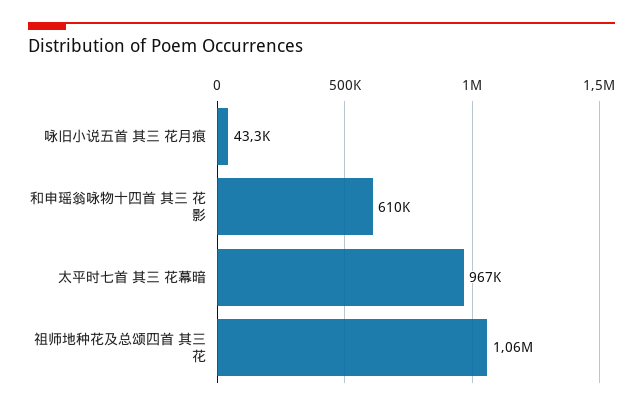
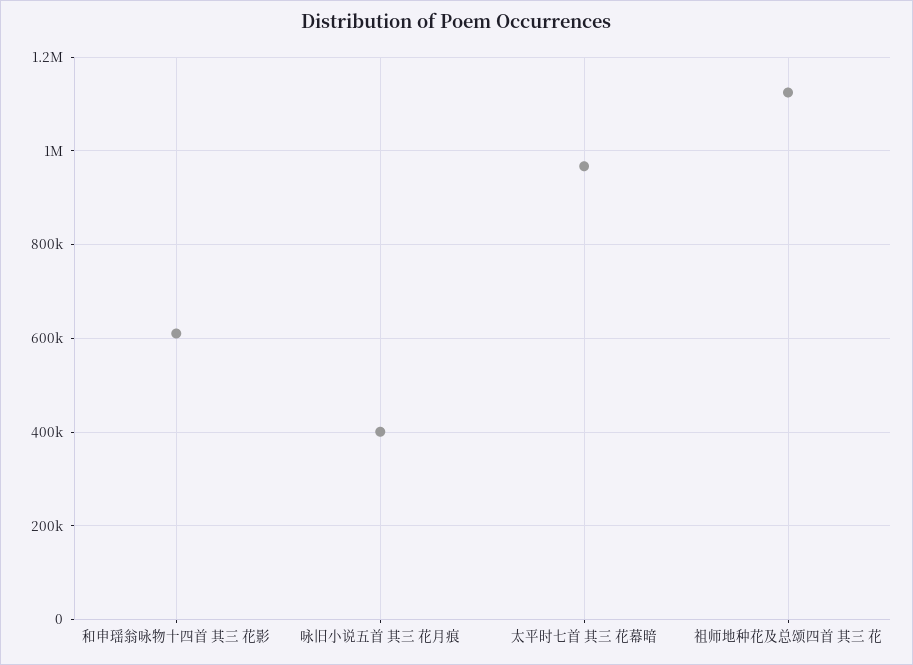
咏旧小说五首 其三 花月痕: 43300 -> 400000
祖师地种花及总颂四首 其三 花: 1060000 -> 1120000

